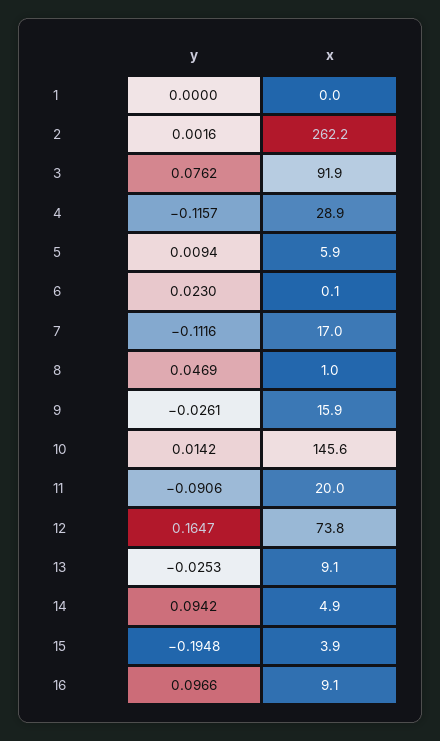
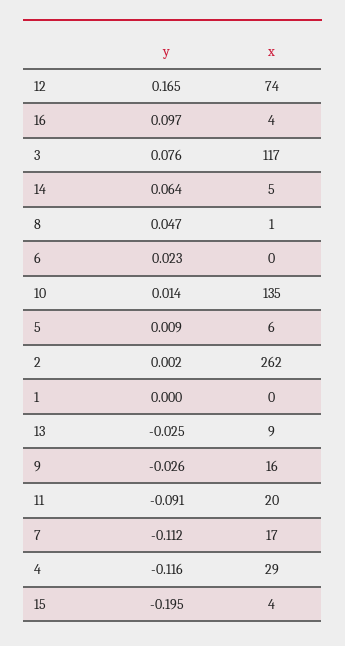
x, 3: 91.9 -> 117
x, 10: 145.6 -> 135
y, 14: 0.0942 -> 0.064
x, 16: 9.1 -> 4

